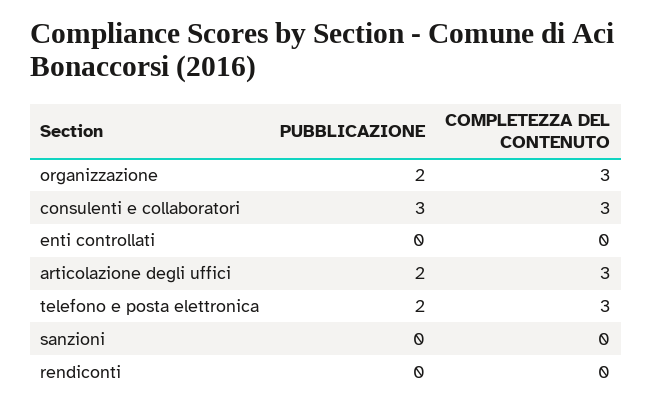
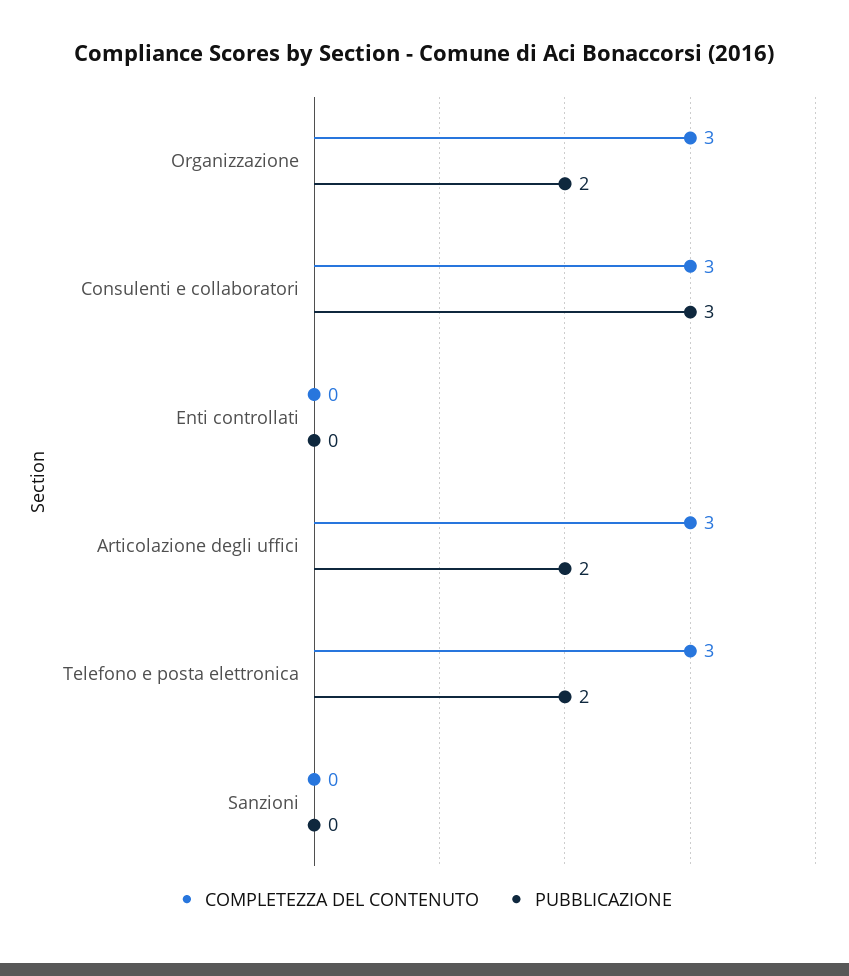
PUBBLICAZIONE, rendiconti: 0 -> none
COMPLETEZZA DEL CONTENUTO, rendiconti: 0 -> none

